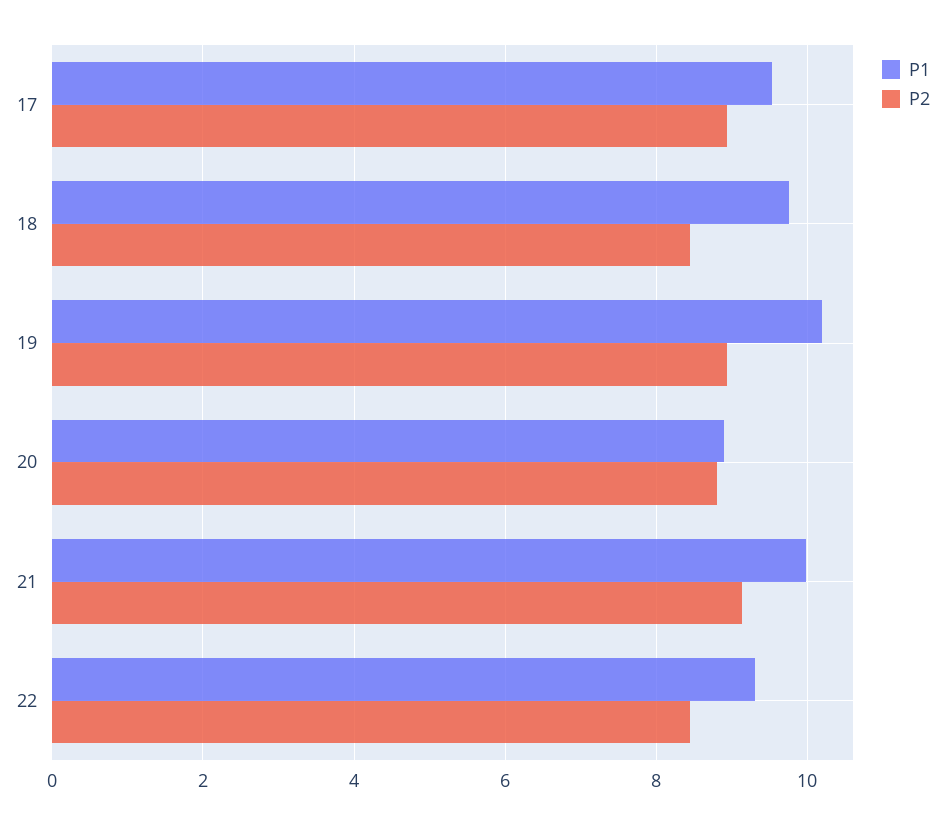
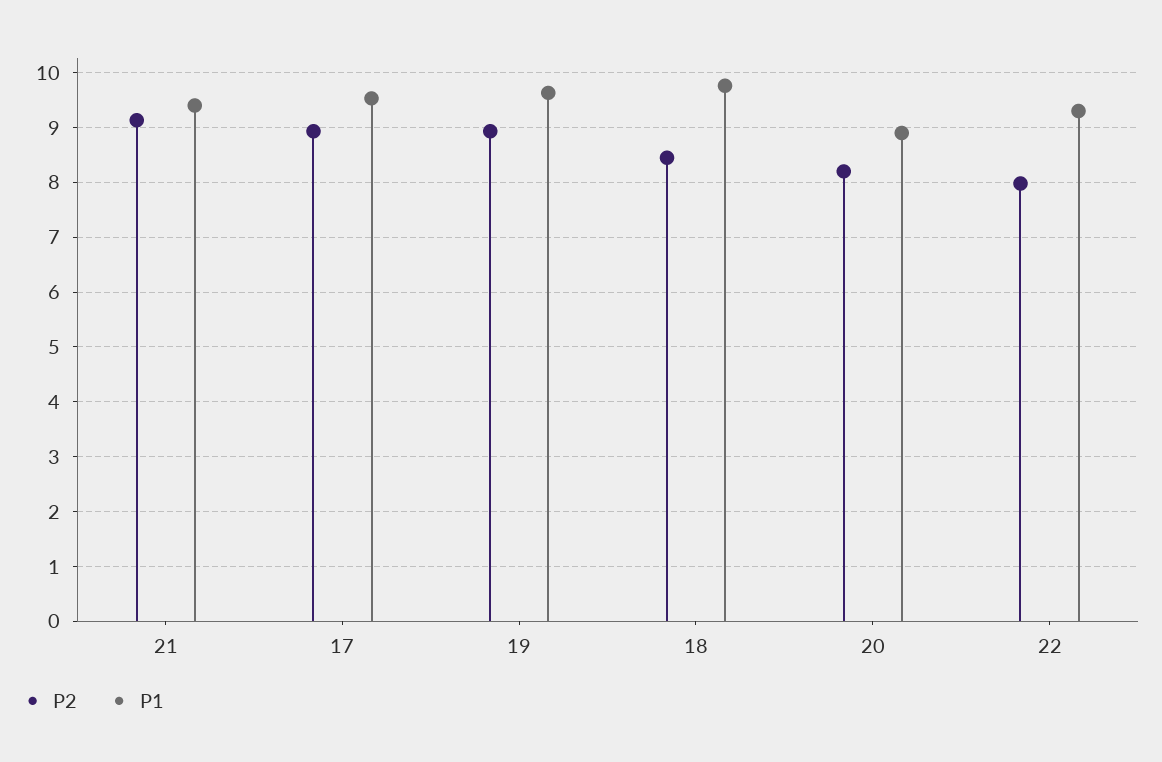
P1, 19: 10.2 -> 9.6
P2, 20: 8.8 -> 8.2
P1, 21: 10 -> 9.4
P2, 22: 8.4 -> 8

